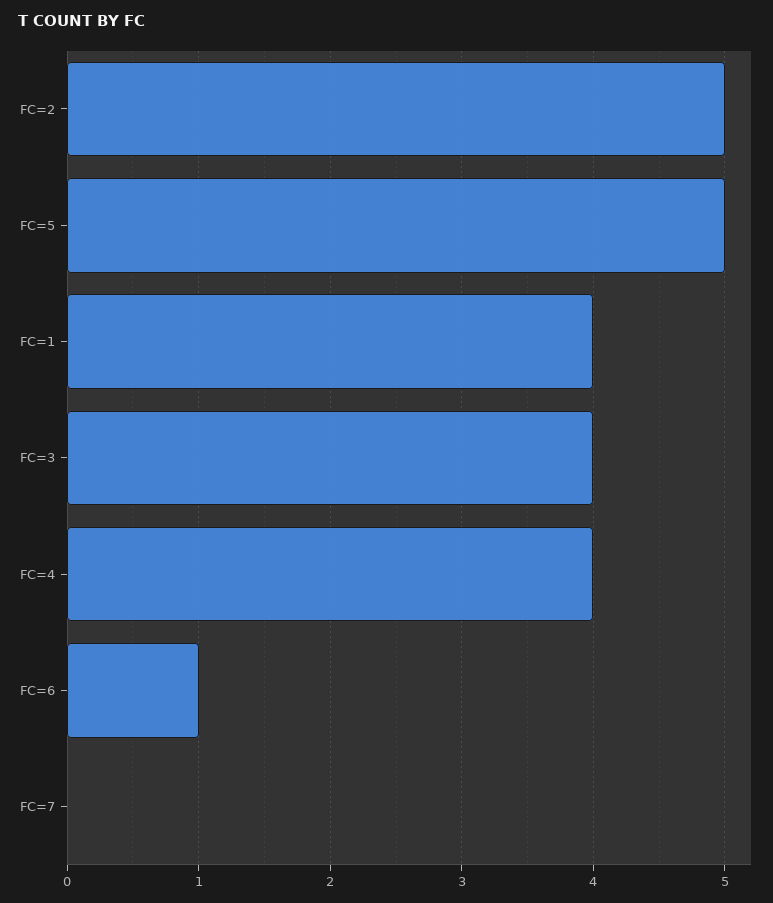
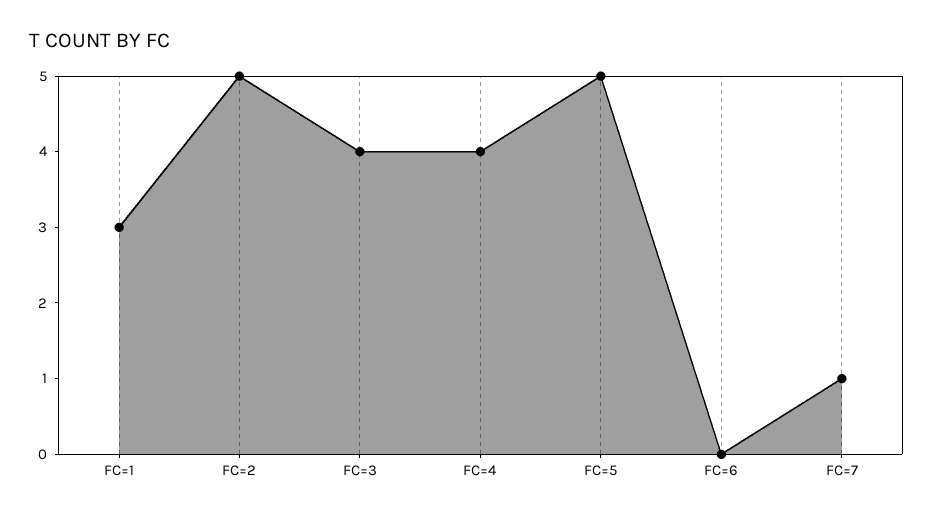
FC=1: 4 -> 3
FC=6: 1 -> 0
FC=7: 0 -> 1

